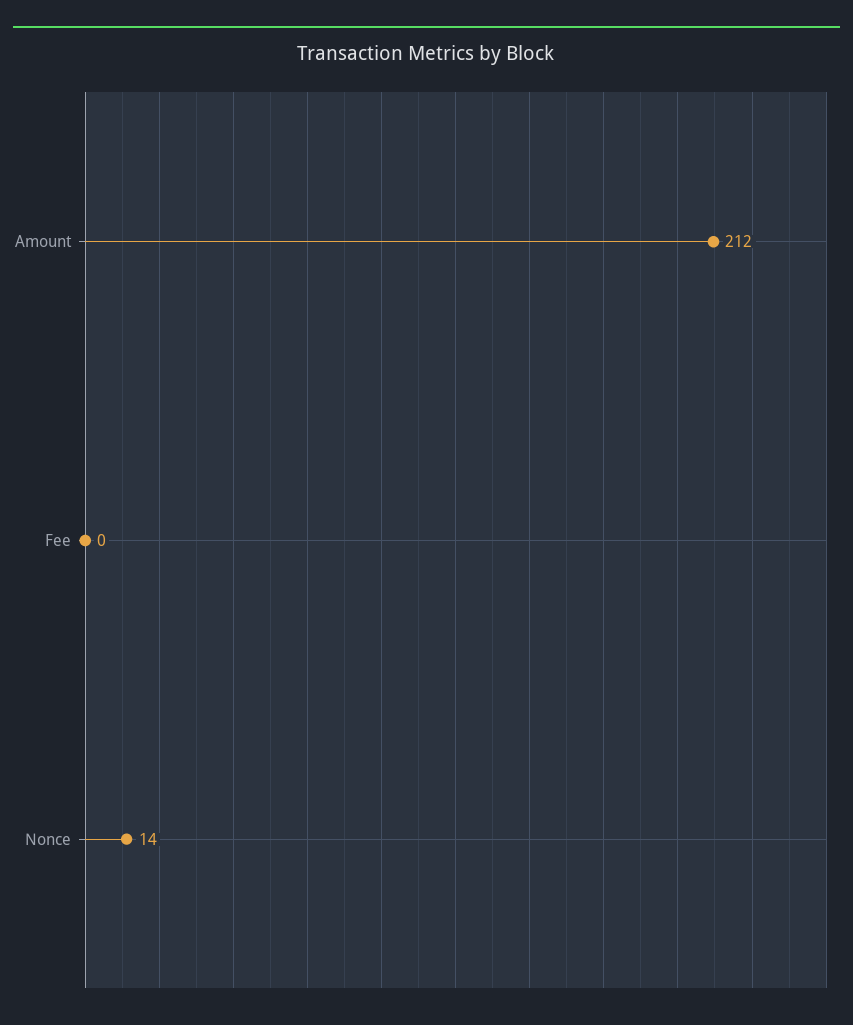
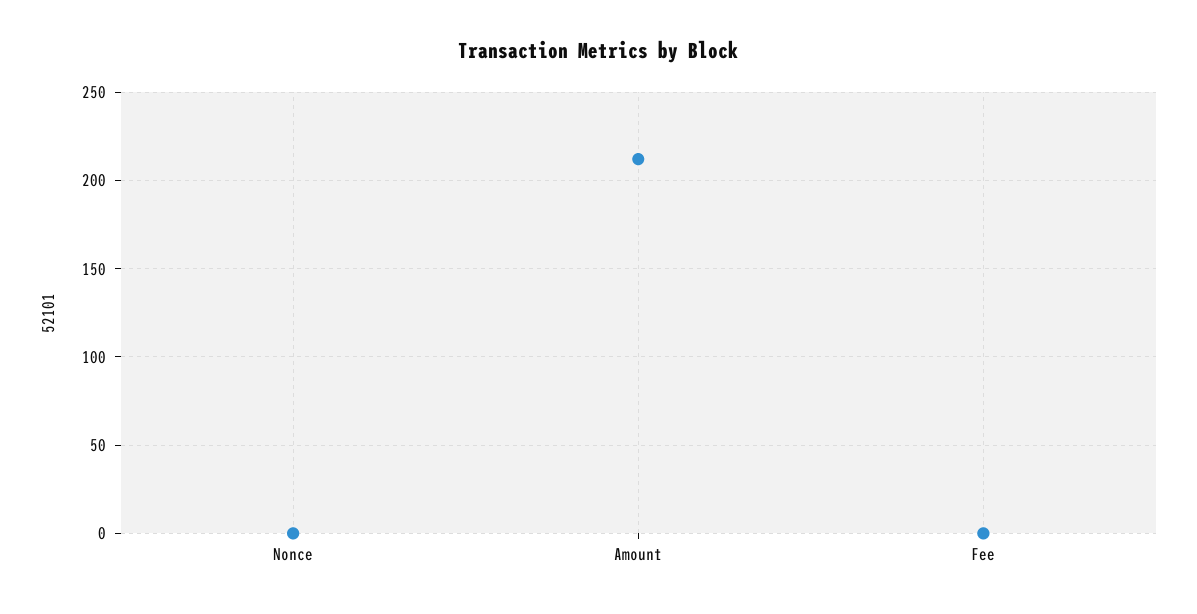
Nonce: 14 -> 0

